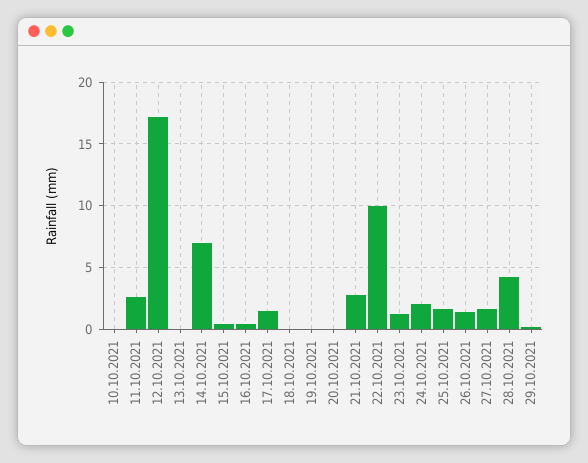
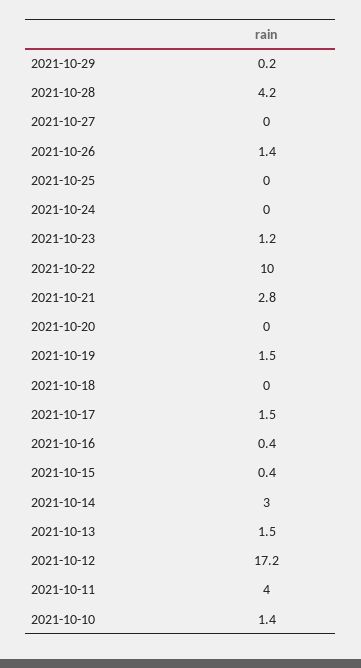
10.10.2021: 0 -> 1.4
11.10.2021: 2.5 -> 4
13.10.2021: 0 -> 1.5
14.10.2021: 7 -> 3
19.10.2021: 0 -> 1.5
24.10.2021: 2 -> 0
25.10.2021: 1.5 -> 0
27.10.2021: 1.5 -> 0

